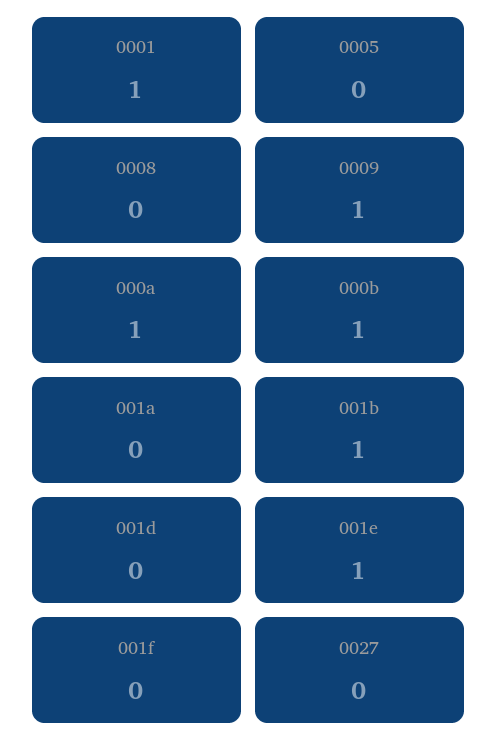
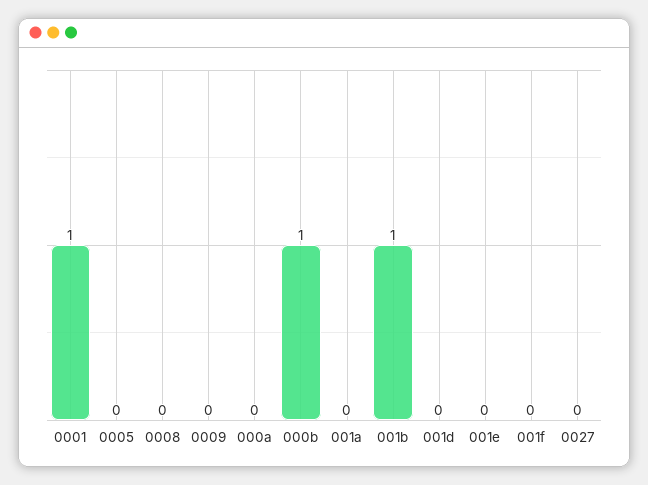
0009: 1 -> 0
000a: 1 -> 0
001e: 1 -> 0

